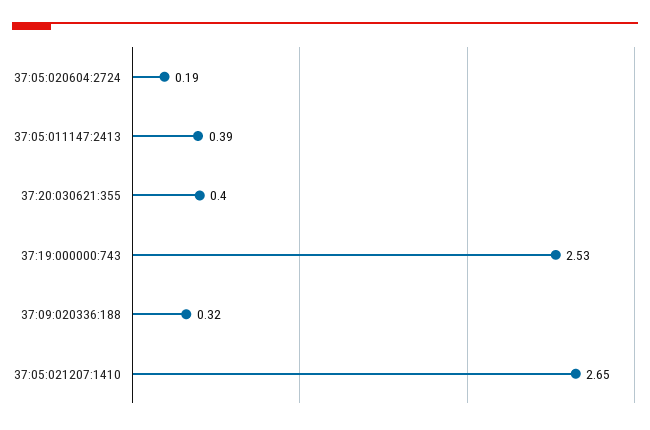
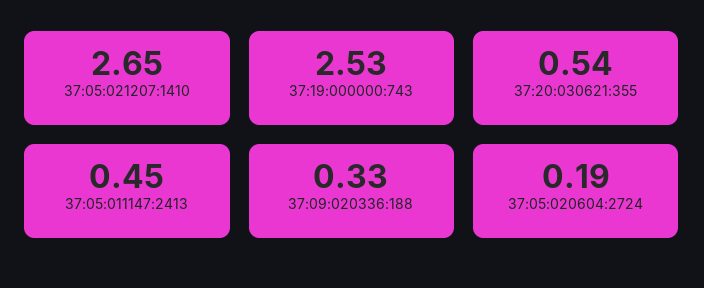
37:05:011147:2413: 0.39 -> 0.45
37:20:030621:355: 0.4 -> 0.54
37:09:020336:188: 0.32 -> 0.33

